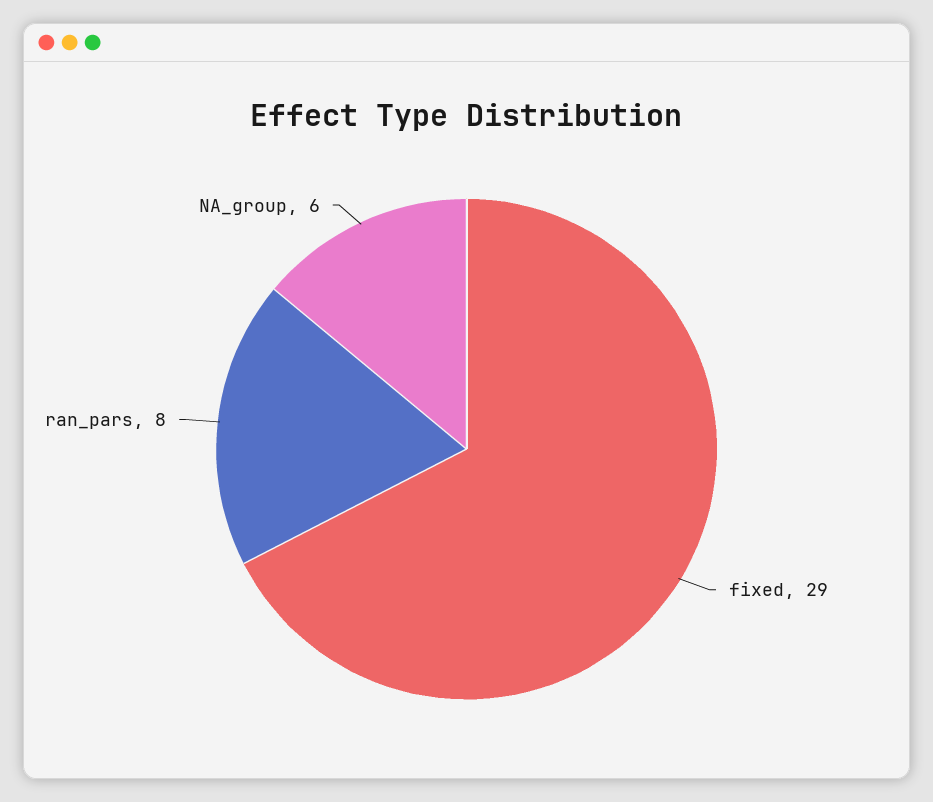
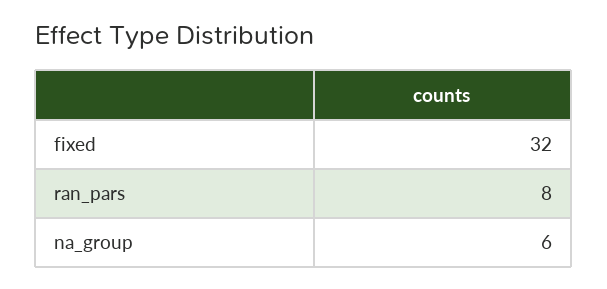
fixed: 29 -> 32

